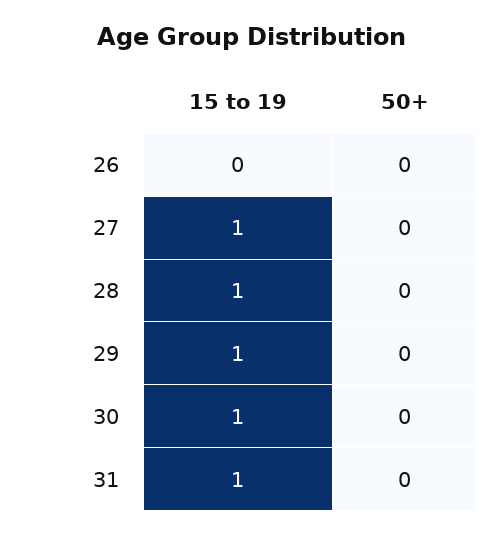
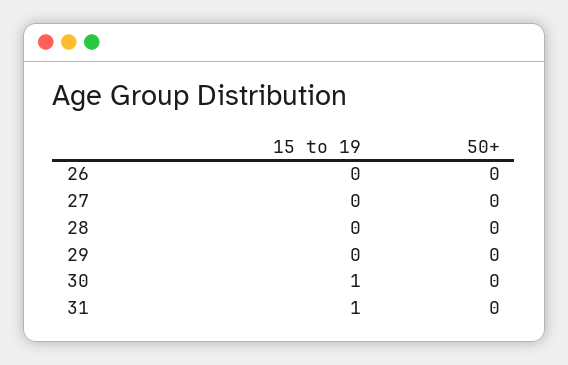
15 to 19, 27: 1 -> 0
15 to 19, 28: 1 -> 0
15 to 19, 29: 1 -> 0

